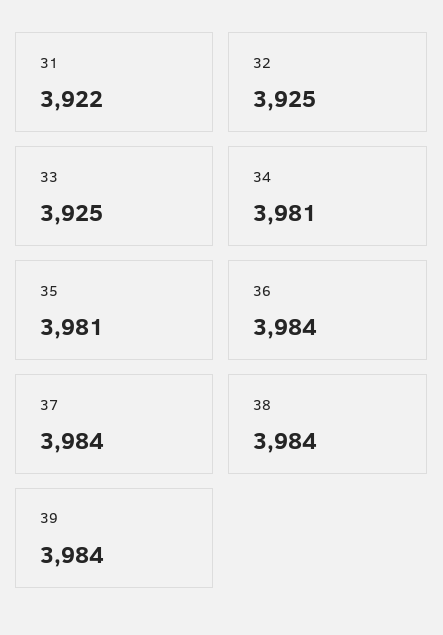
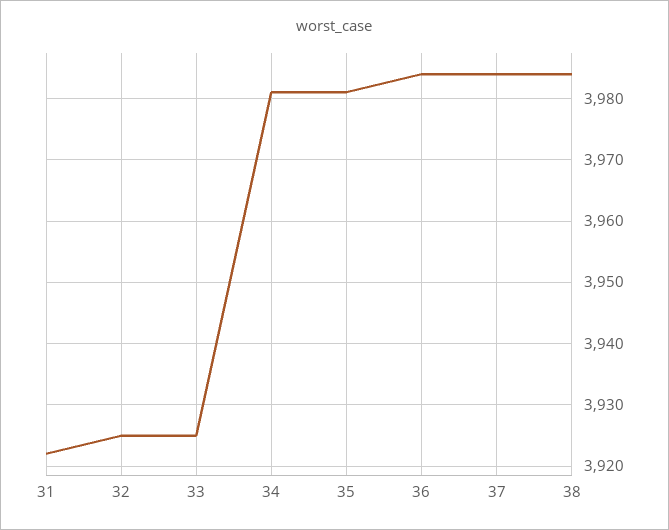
39: 3984 -> none

